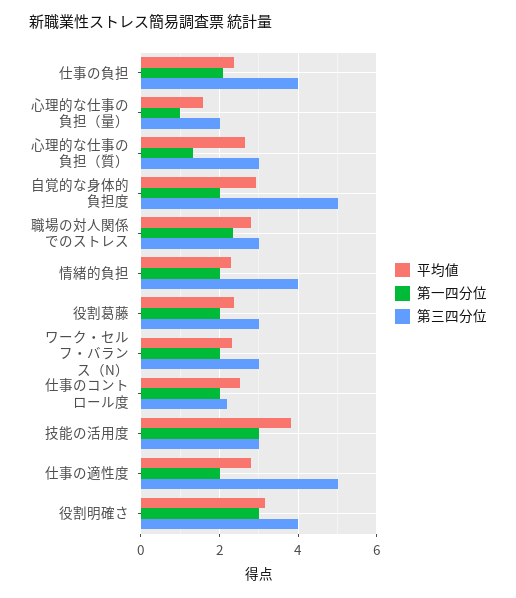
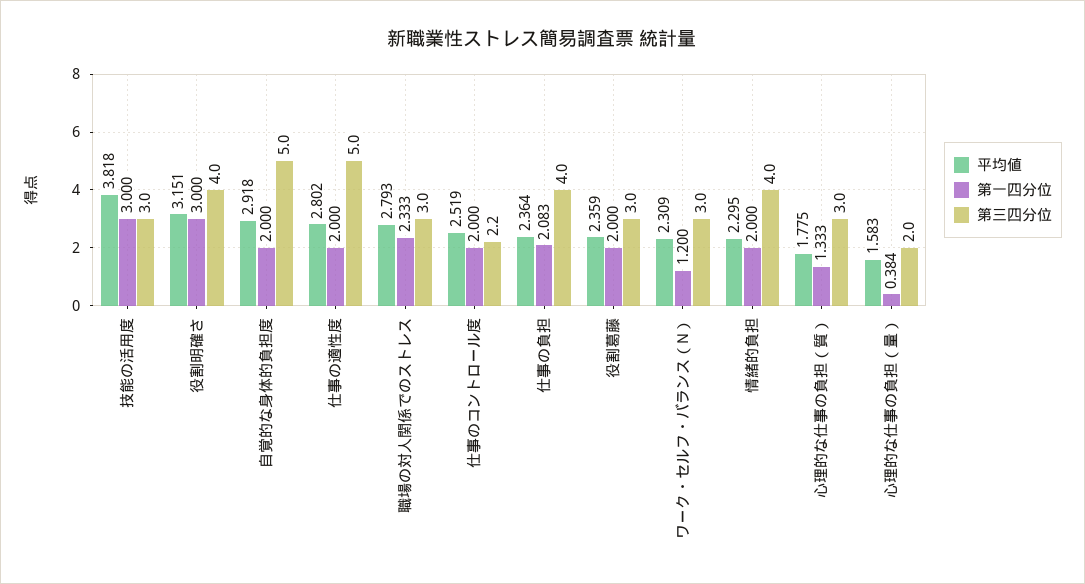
第一四分位, 心理的な仕事の負担（量）: 1 -> 0.384
平均値, 心理的な仕事の負担（質）: 2.6 -> 1.775
第一四分位, ワーク・セルフ・バランス（N）: 2 -> 1.2

